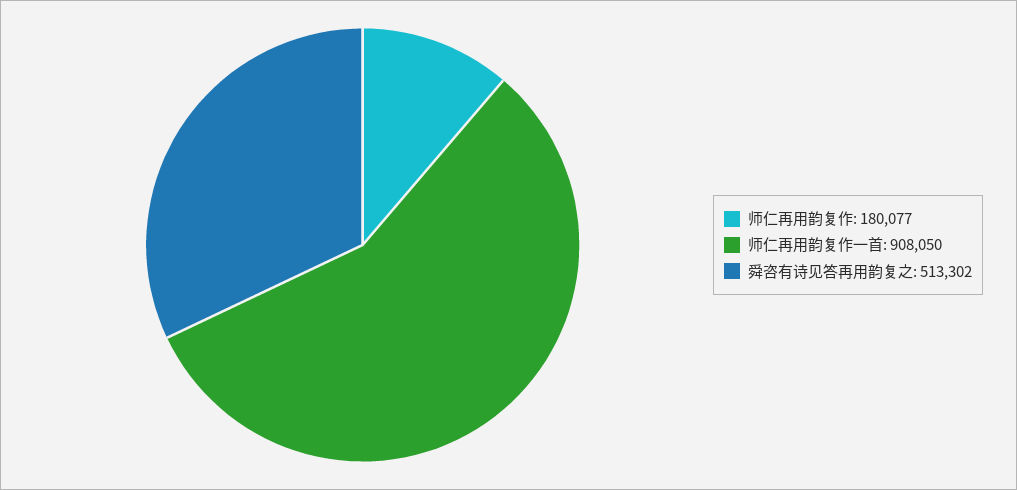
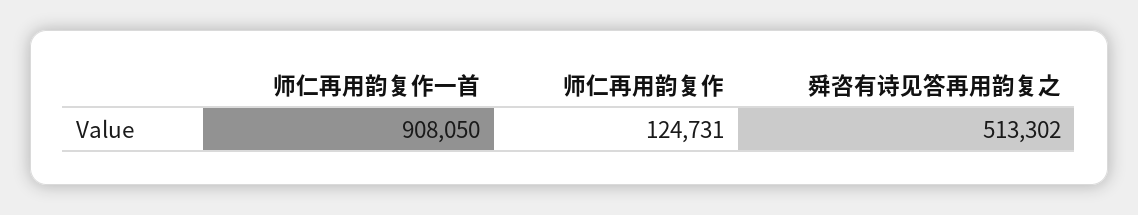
师仁再用韵复作: 180077 -> 124731

